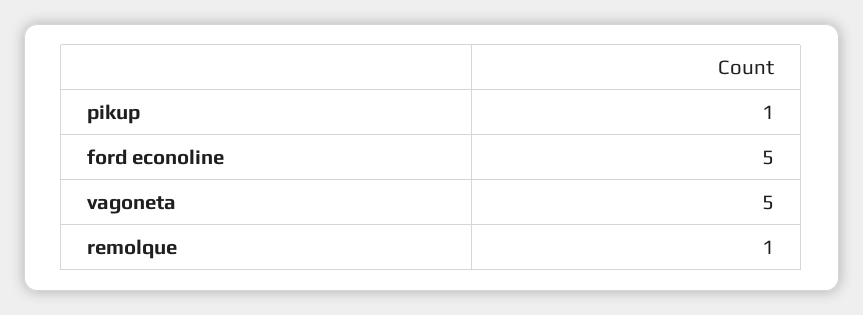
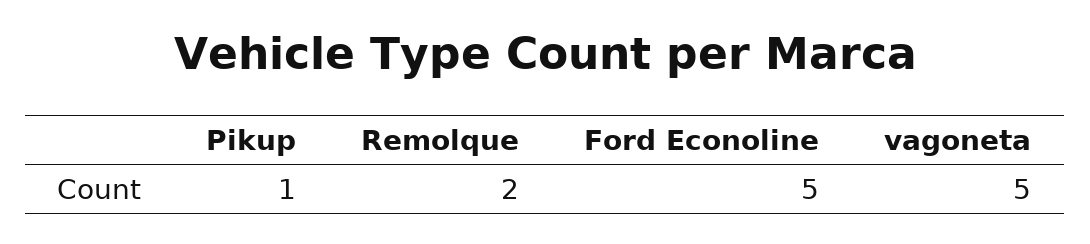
remolque: 1 -> 2

